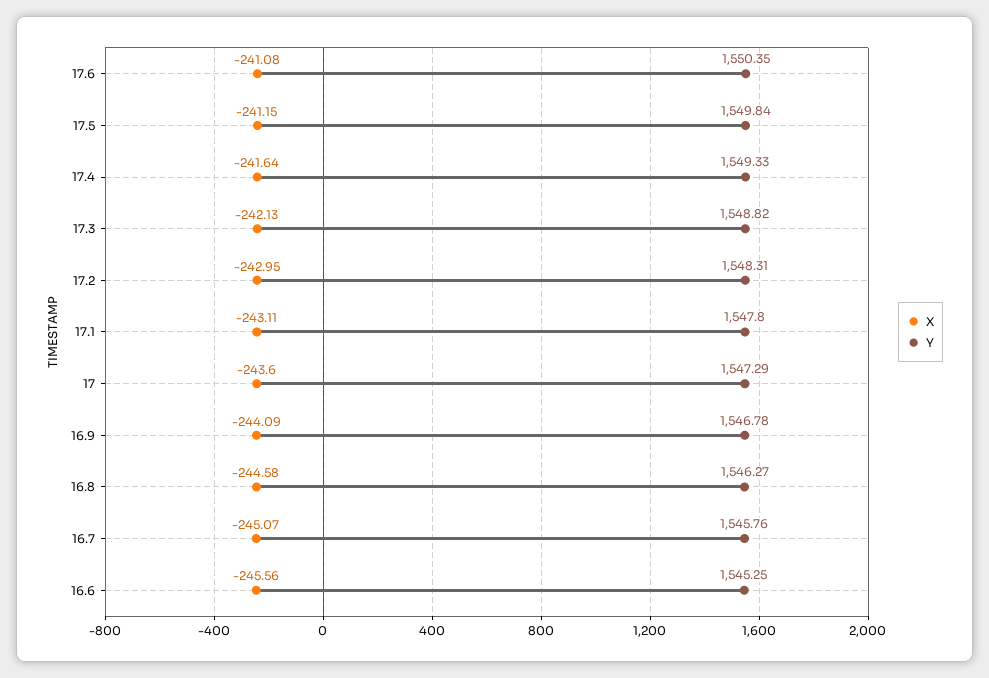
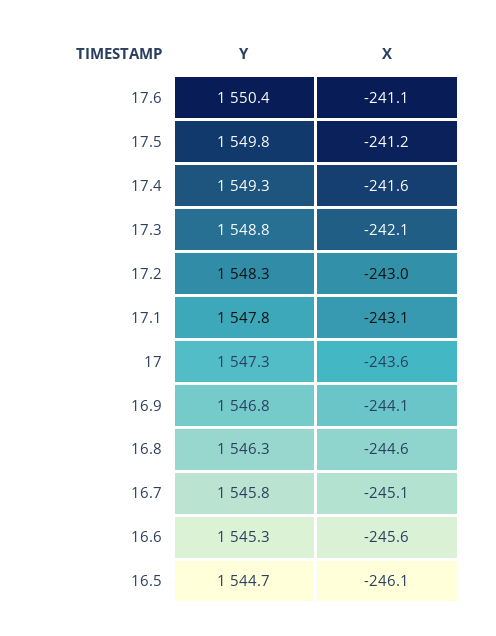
Y, 16.5: none -> 1544.7
X, 16.5: none -> -246.1

